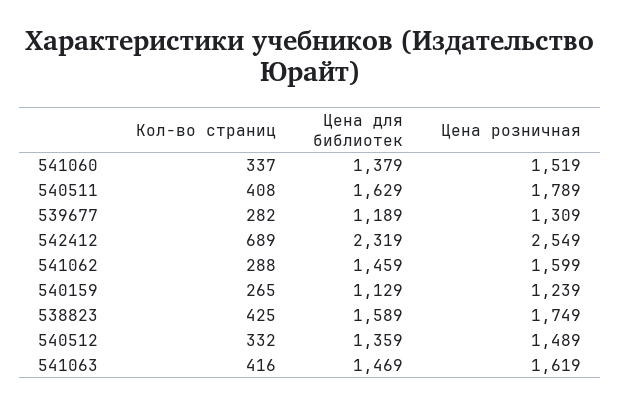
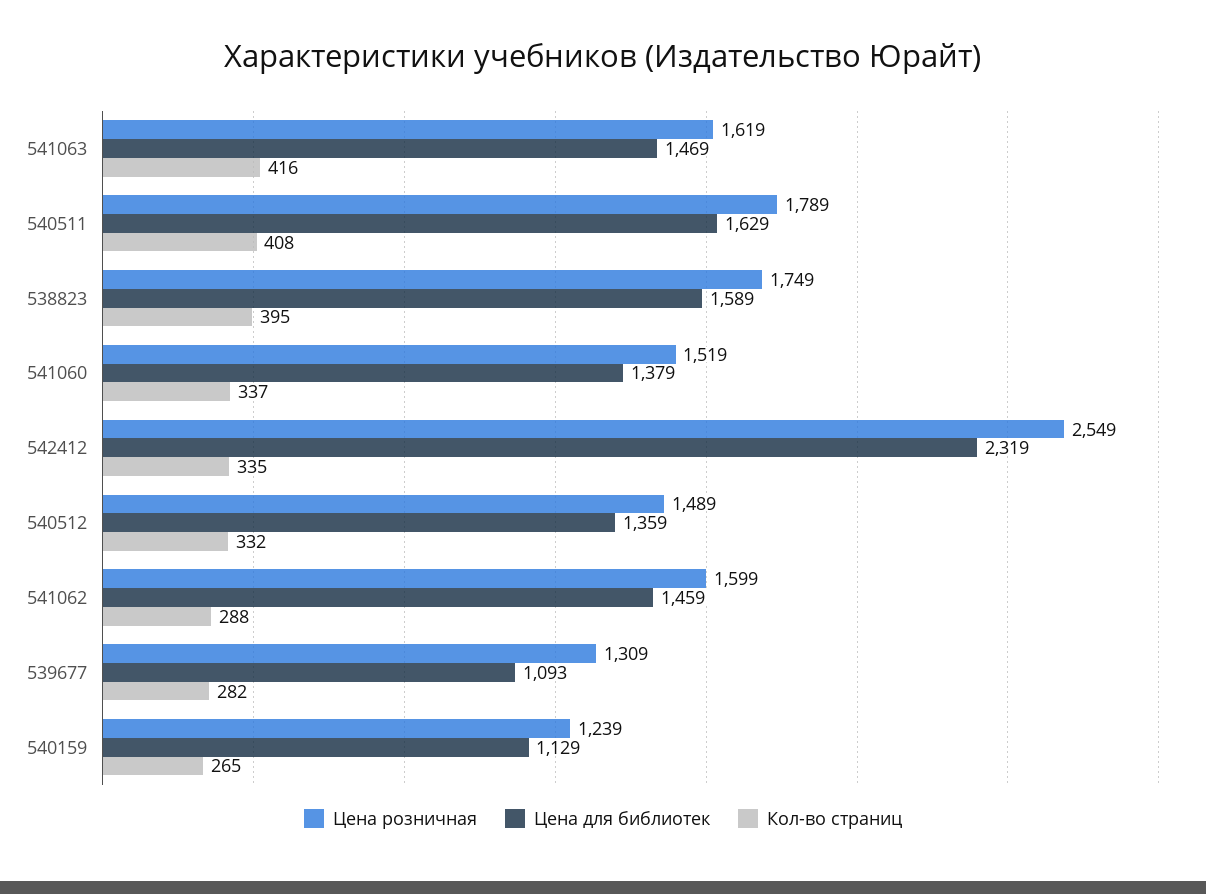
Цена для библиотек, 539677: 1189 -> 1093
Кол-во страниц, 542412: 689 -> 335
Кол-во страниц, 538823: 425 -> 395

